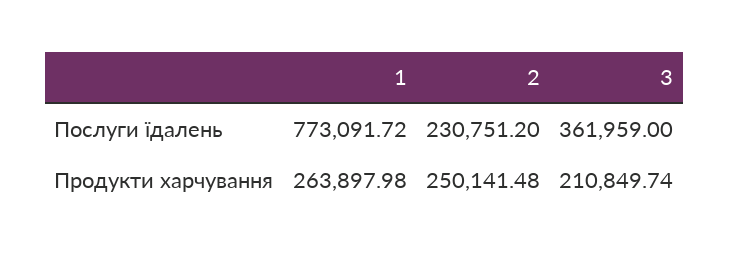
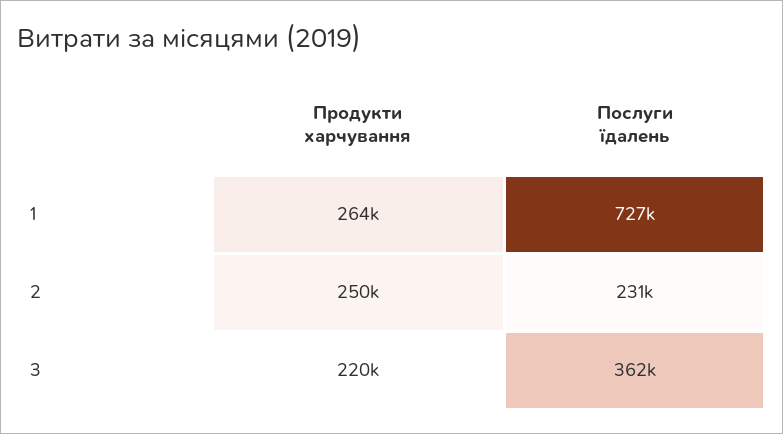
1, Послуги їдалень: 773091.72 -> 727000
3, Продукти харчування: 210849.74 -> 220000

